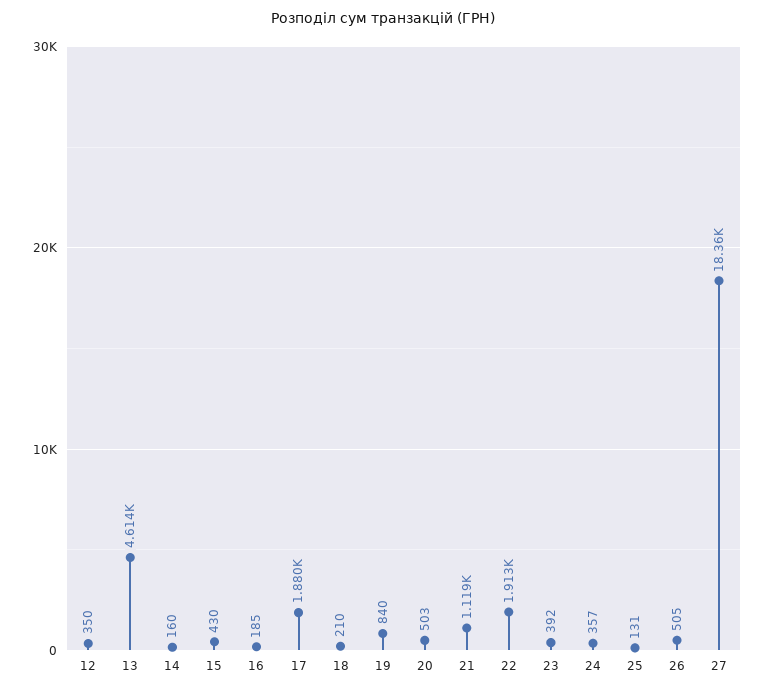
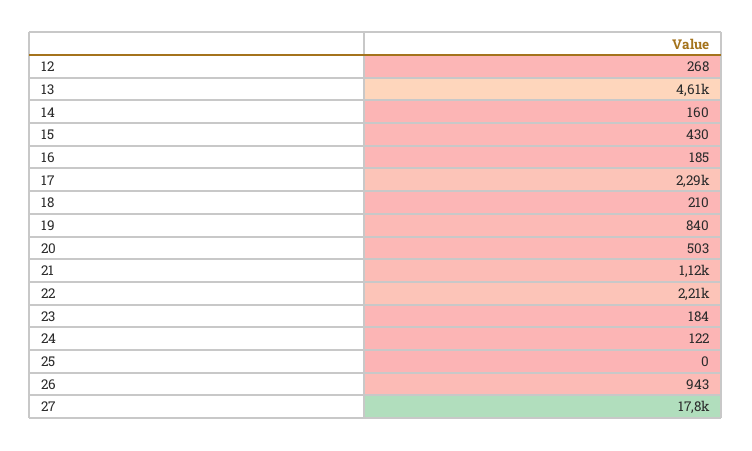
12: 350 -> 268
17: 1880 -> 2290
22: 1913 -> 2210
23: 392 -> 184
24: 357 -> 122
25: 131 -> 0
26: 505 -> 943
27: 18360 -> 17800

